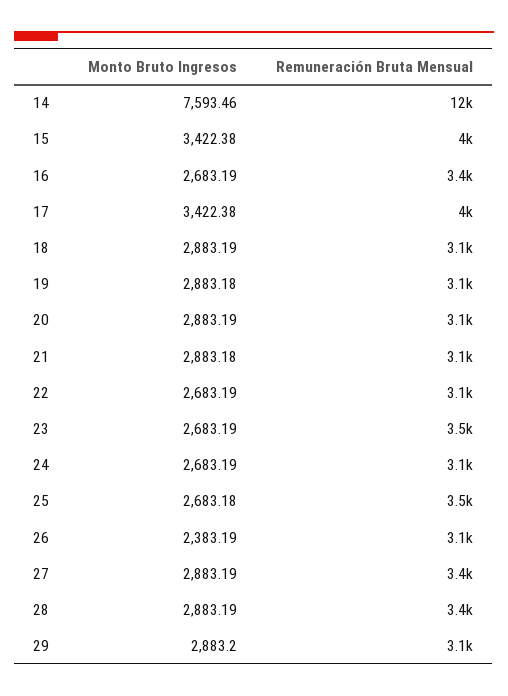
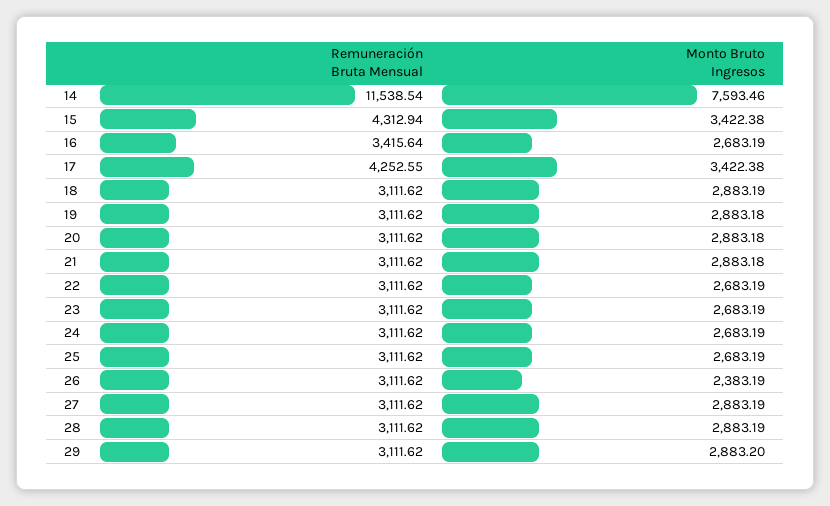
Remuneración Bruta Mensual, 15: 4000 -> 4312.94
Remuneración Bruta Mensual, 17: 4000 -> 4252.55
Monto Bruto Ingresos, 20: 2883.19 -> 2883.18
Remuneración Bruta Mensual, 23: 3500 -> 3111.62
Monto Bruto Ingresos, 25: 2683.18 -> 2683.19
Remuneración Bruta Mensual, 25: 3500 -> 3111.62
Remuneración Bruta Mensual, 27: 3400 -> 3111.62
Remuneración Bruta Mensual, 28: 3400 -> 3111.62

